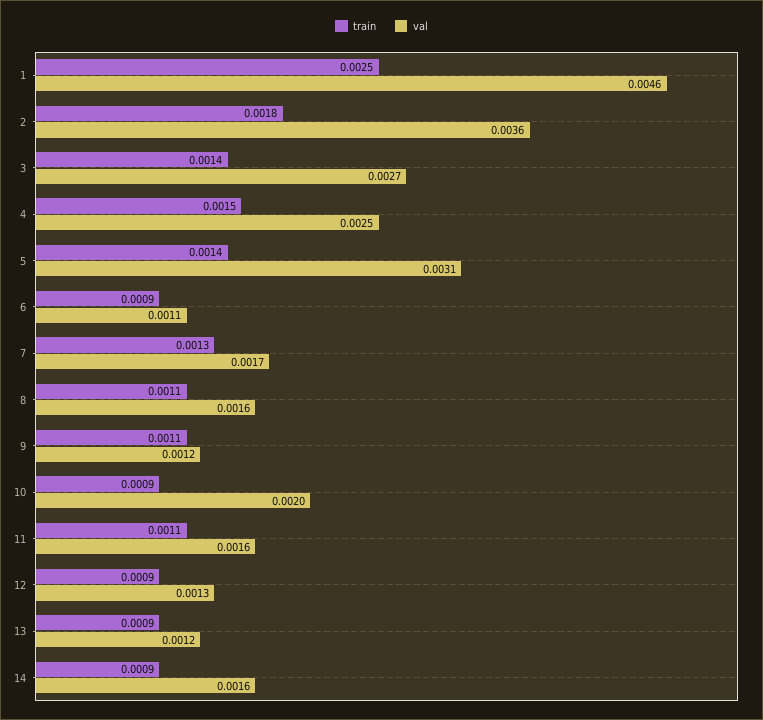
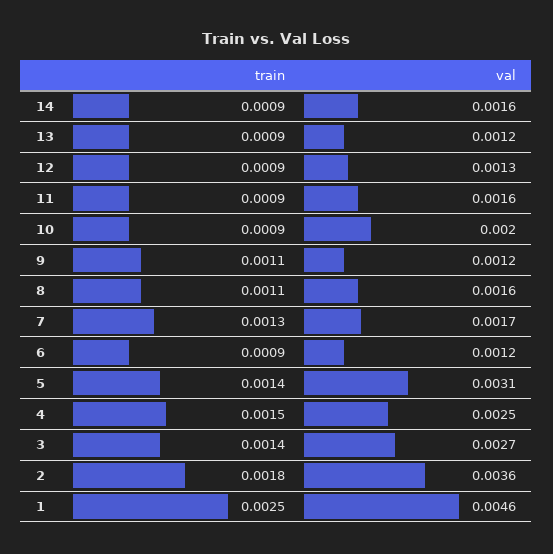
val, 6: 0.0011 -> 0.0012
train, 11: 0.0011 -> 0.0009

